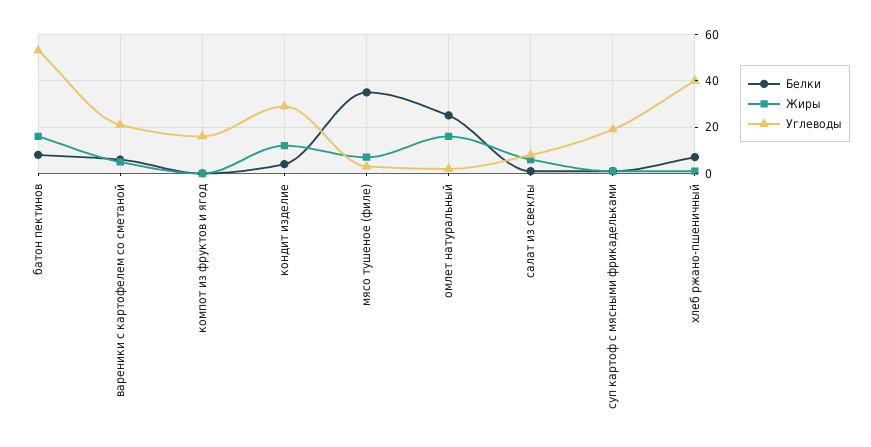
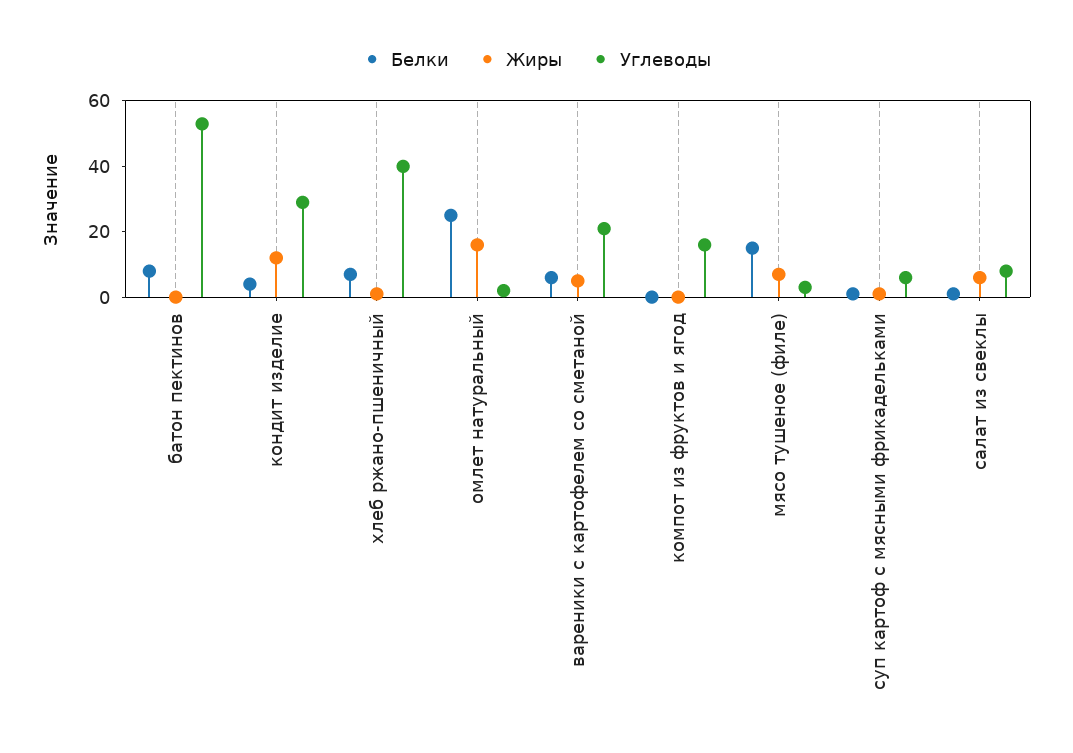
Жиры, батон пектинов: 15 -> 0
Белки, мясо тушеное (филе): 35 -> 15
Углеводы, суп картоф с мясными фрикадельками: 20 -> 5

